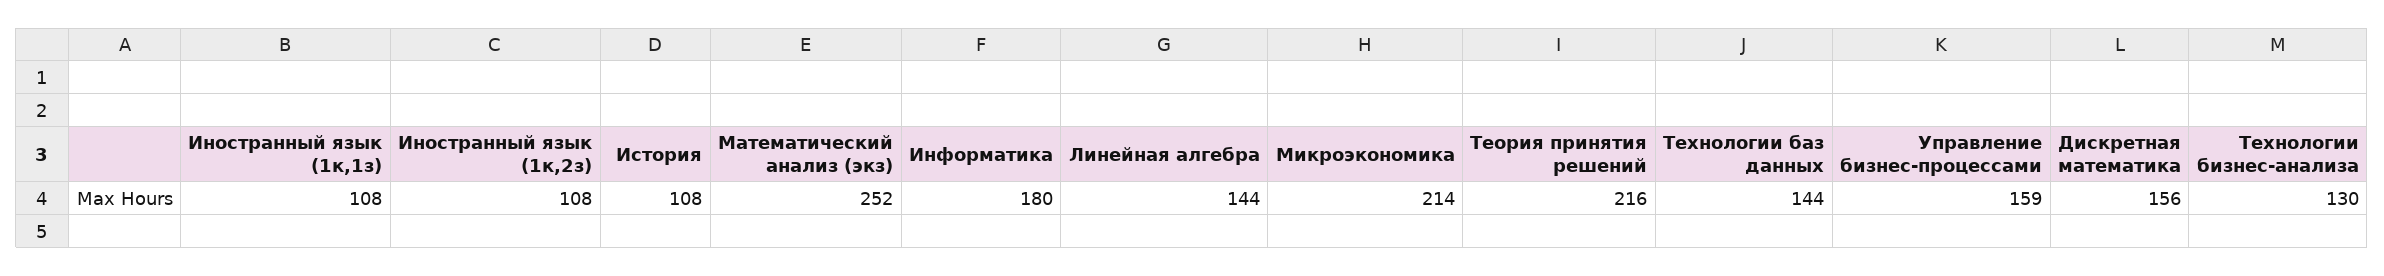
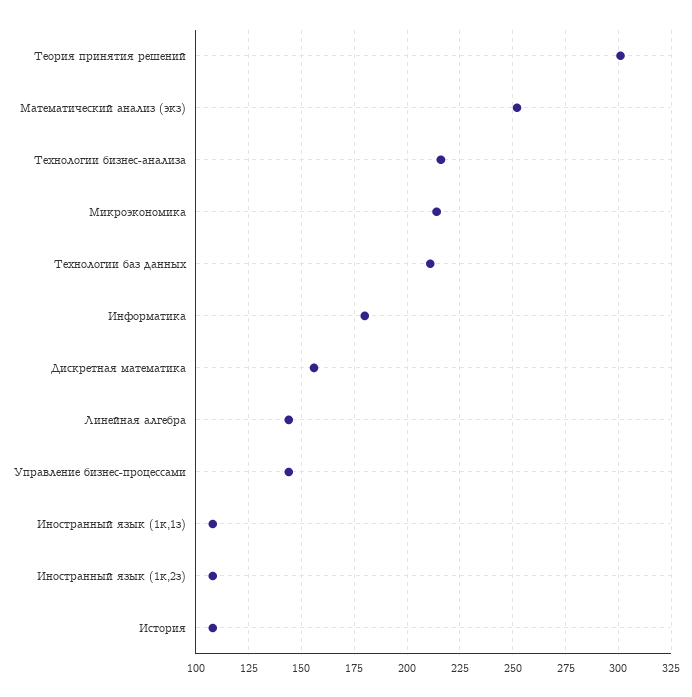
Теория принятия решений: 216 -> 300
Технологии баз данных: 144 -> 210
Управление бизнес-процессами: 159 -> 145
Технологии бизнес-анализа: 130 -> 215

